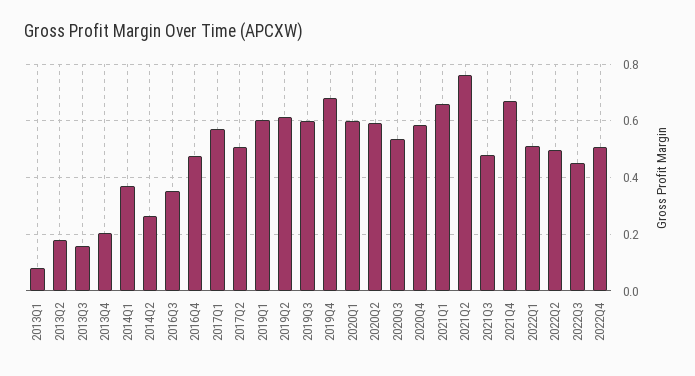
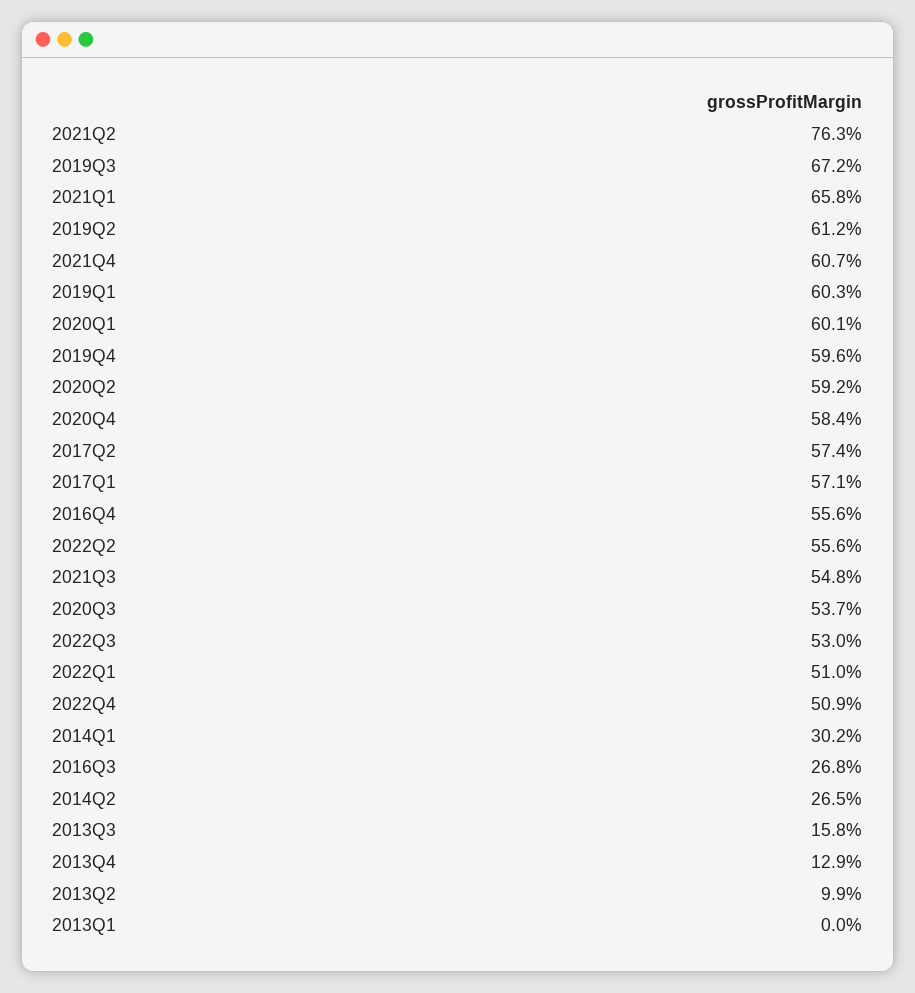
2013Q1: 0.075 -> 0
2013Q2: 0.175 -> 0.099
2013Q4: 0.2 -> 0.129
2014Q1: 0.375 -> 0.302
2016Q3: 0.35 -> 0.268
2016Q4: 0.475 -> 0.556
2017Q2: 0.5 -> 0.574
2019Q3: 0.6 -> 0.672
2019Q4: 0.675 -> 0.596
2021Q3: 0.475 -> 0.548
2021Q4: 0.675 -> 0.607
2022Q2: 0.5 -> 0.556
2022Q3: 0.45 -> 0.53

